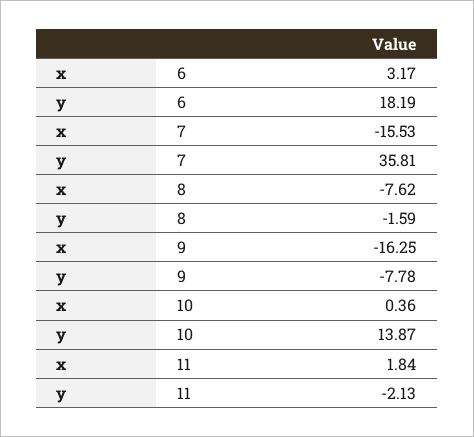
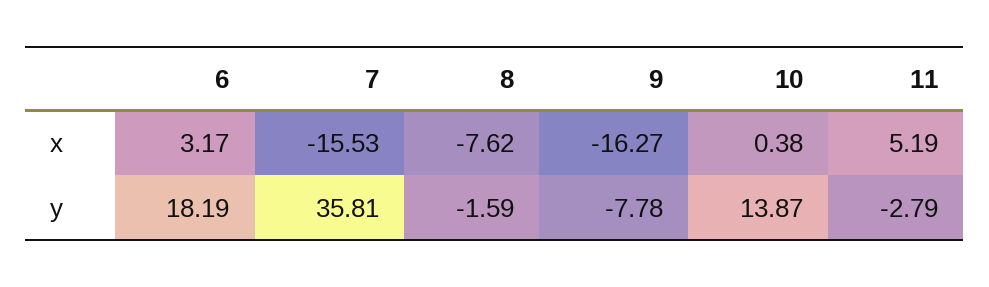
x, 9: -16.25 -> -16.27
x, 10: 0.36 -> 0.38
x, 11: 1.84 -> 5.19
y, 11: -2.13 -> -2.79

